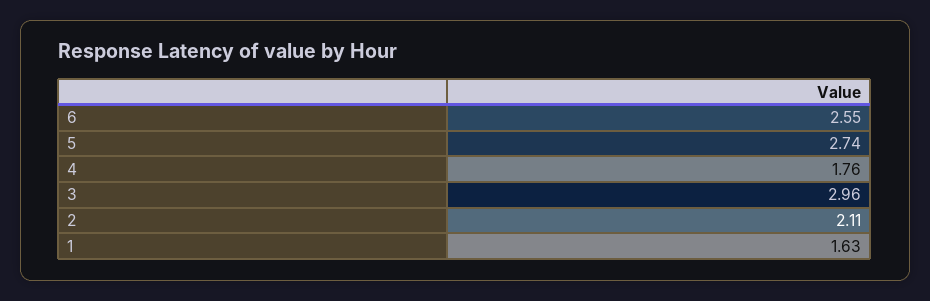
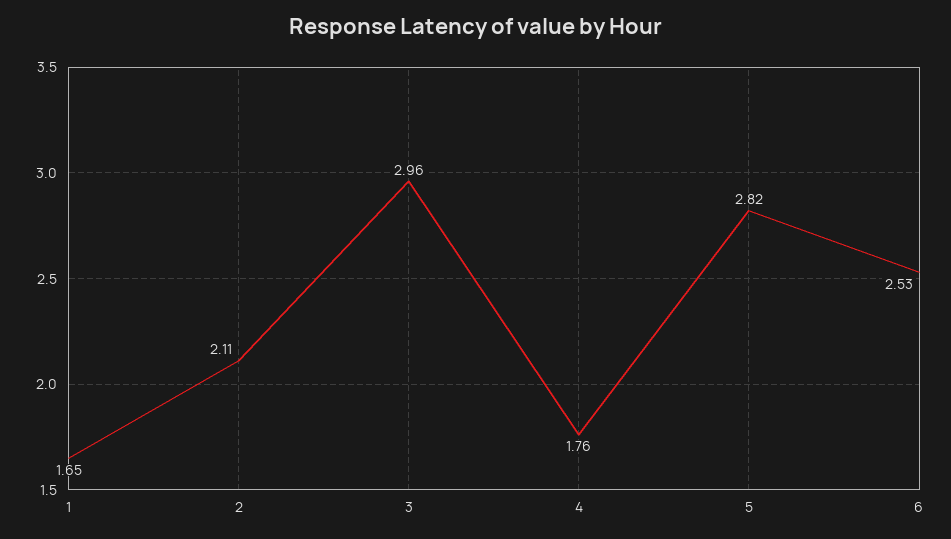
6: 2.55 -> 2.53
5: 2.74 -> 2.82
1: 1.63 -> 1.65

